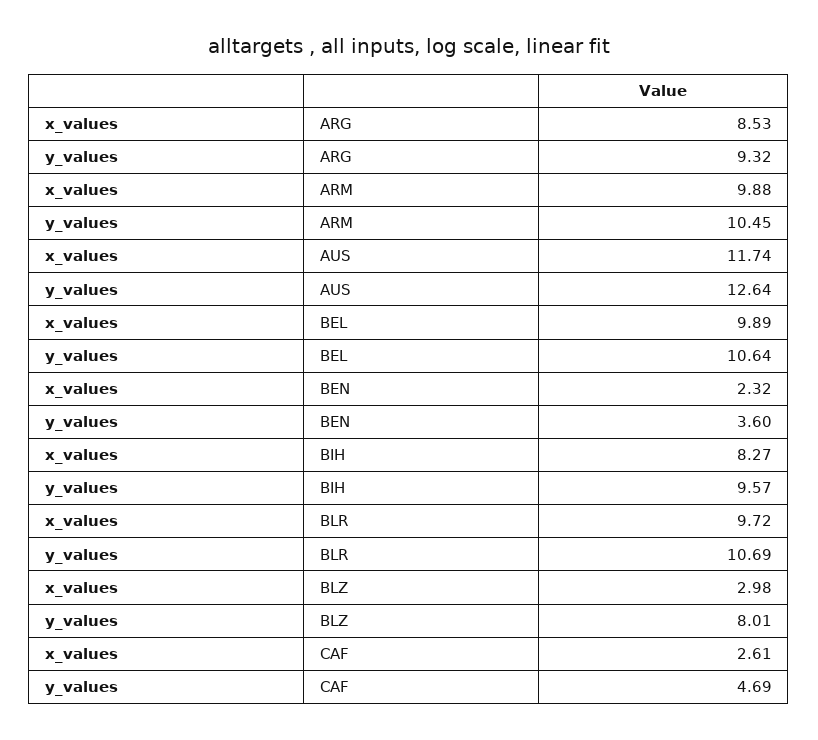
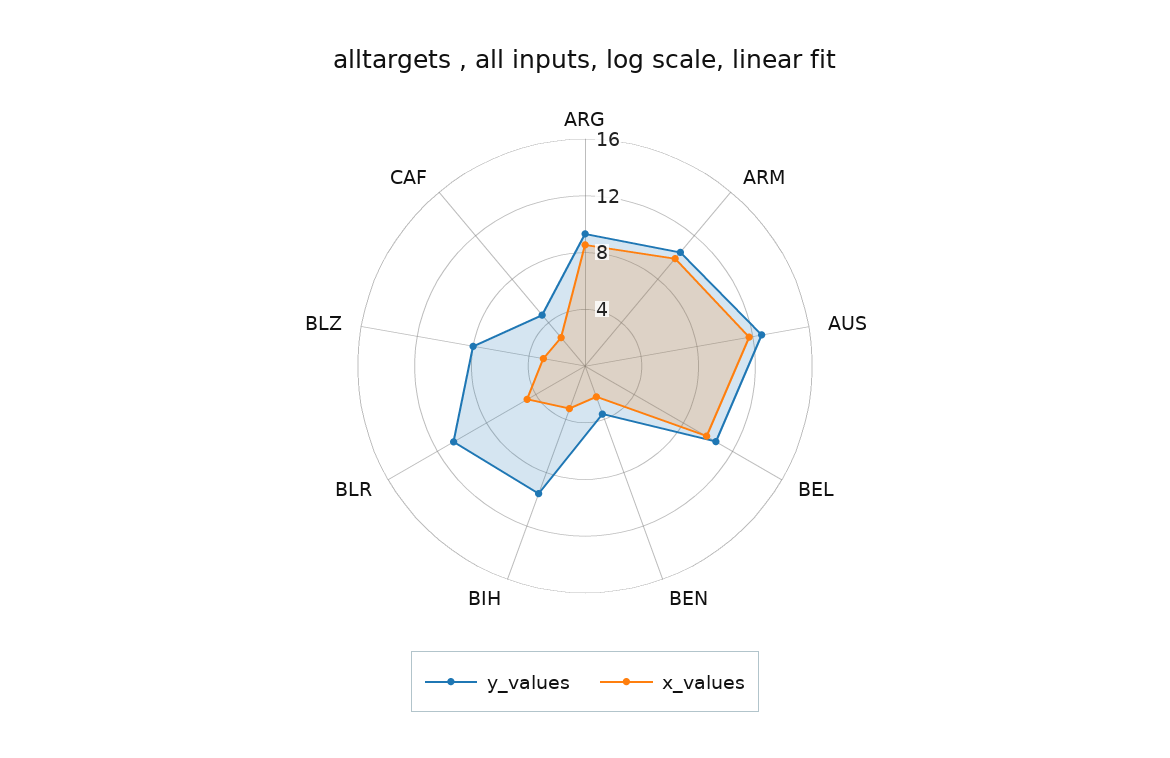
x_values, BIH: 8.27 -> 3
x_values, BLR: 9.72 -> 5

